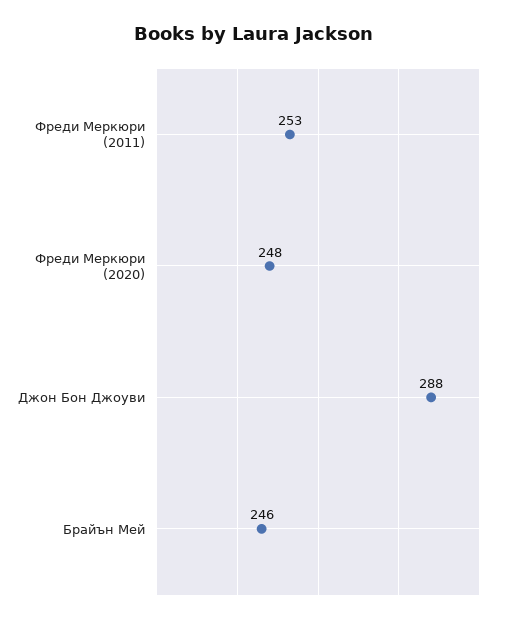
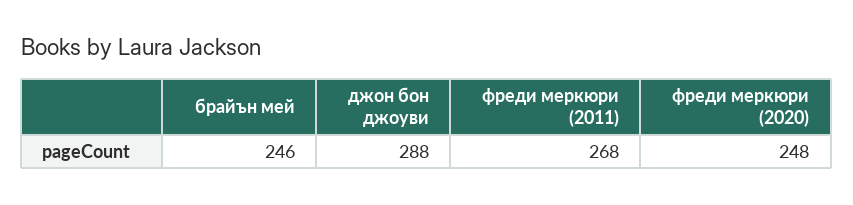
Фреди Меркюри (2011): 253 -> 268

